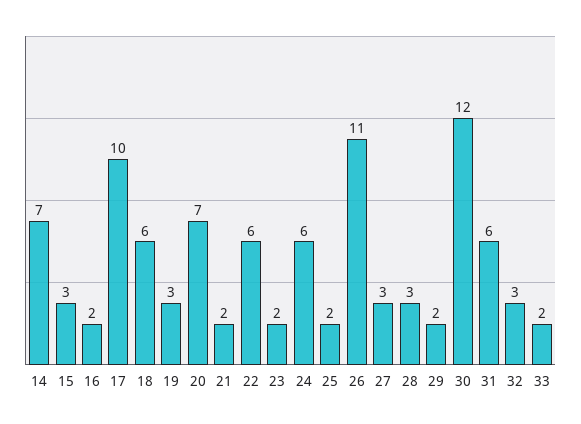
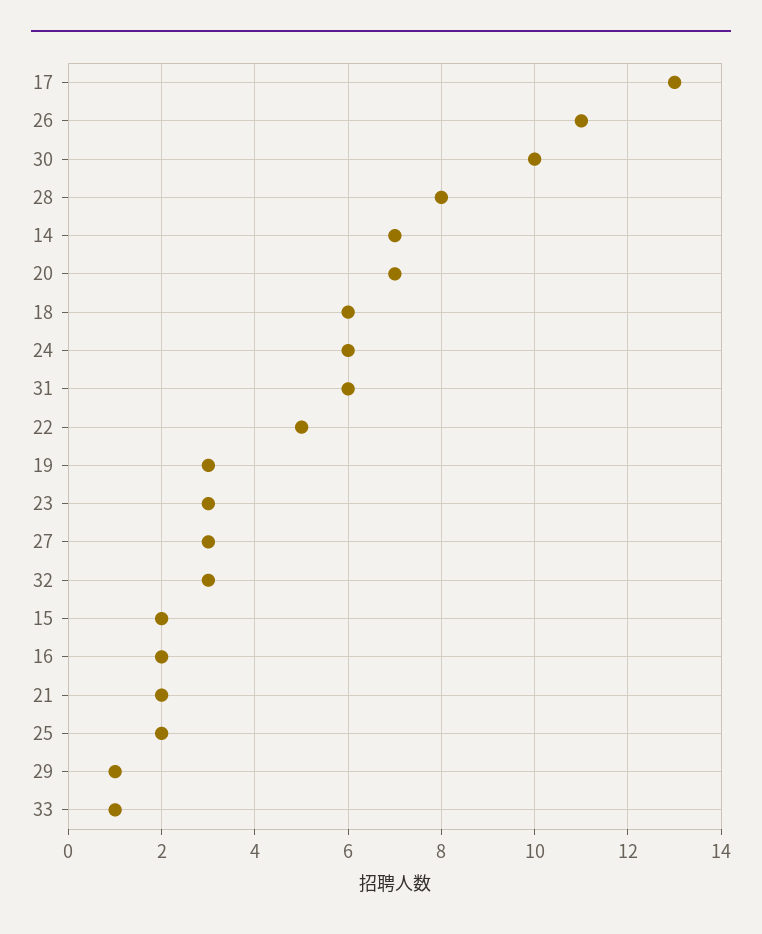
15: 3 -> 2
17: 10 -> 13
22: 6 -> 5
23: 2 -> 3
28: 3 -> 8
29: 2 -> 1
30: 12 -> 10
33: 2 -> 1

